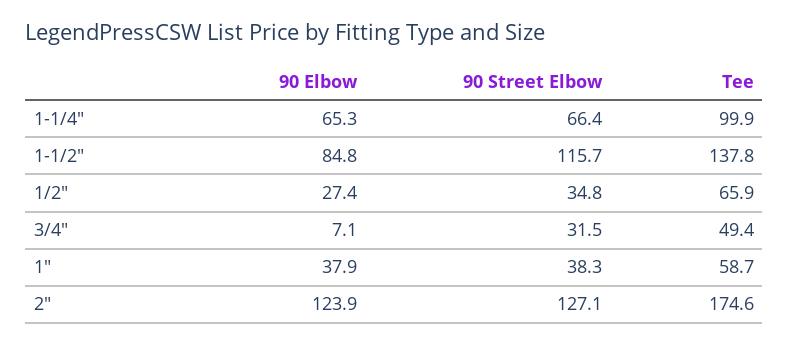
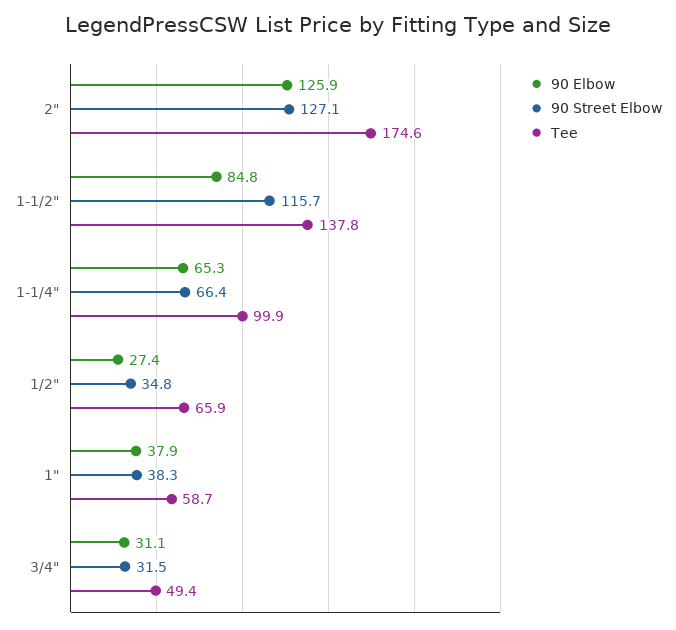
90 Elbow, 3/4": 7.1 -> 31.1
90 Elbow, 2": 123.9 -> 125.9

